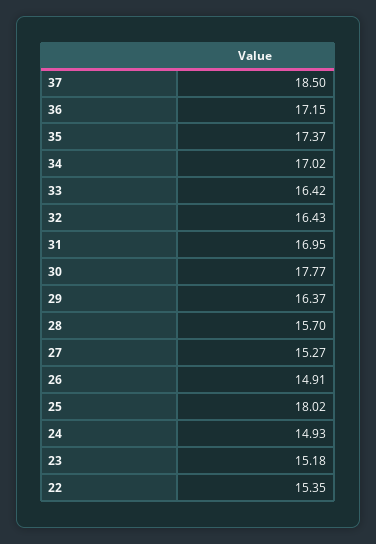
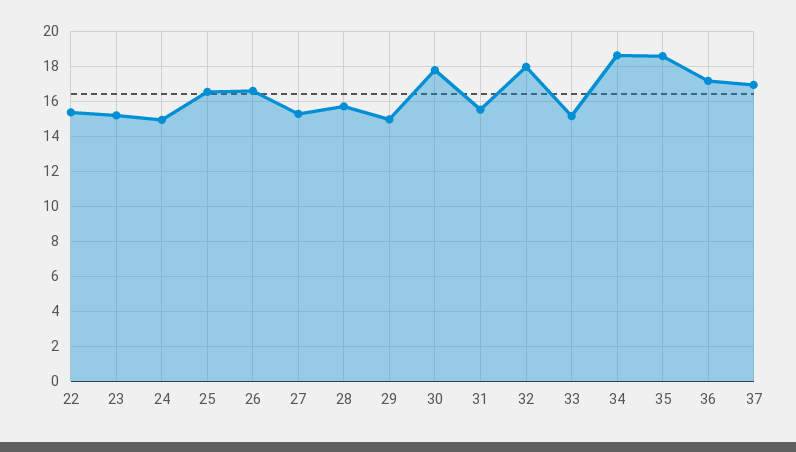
37: 18.5 -> 17
35: 17.37 -> 18.5
34: 17.02 -> 18.5
33: 16.42 -> 15
32: 16.43 -> 18
31: 16.95 -> 15.5
29: 16.37 -> 15
26: 14.91 -> 16.5
25: 18.02 -> 16.5

